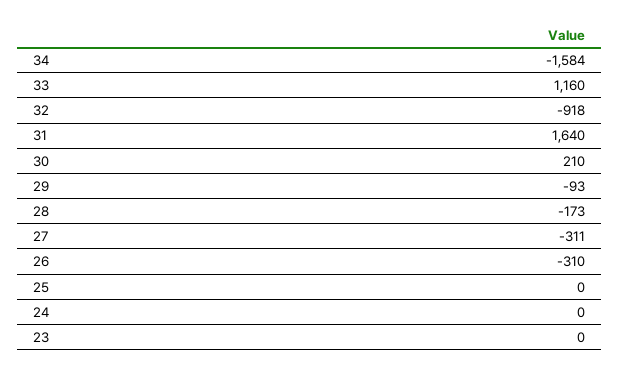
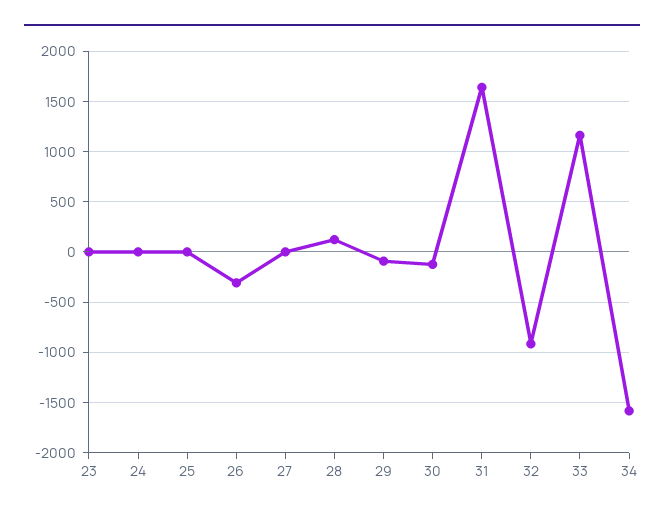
30: 210 -> -100
28: -173 -> 100
27: -311 -> 0

